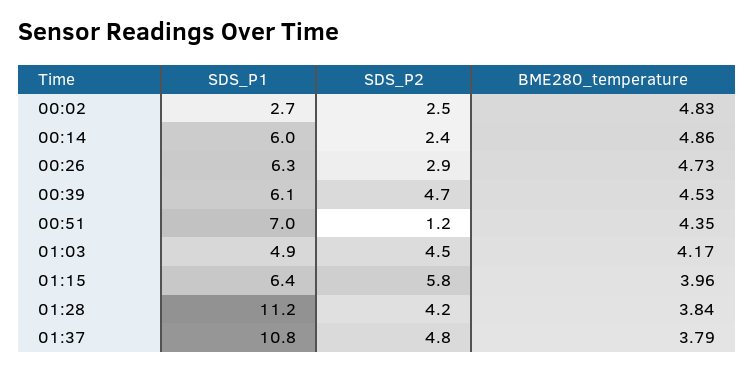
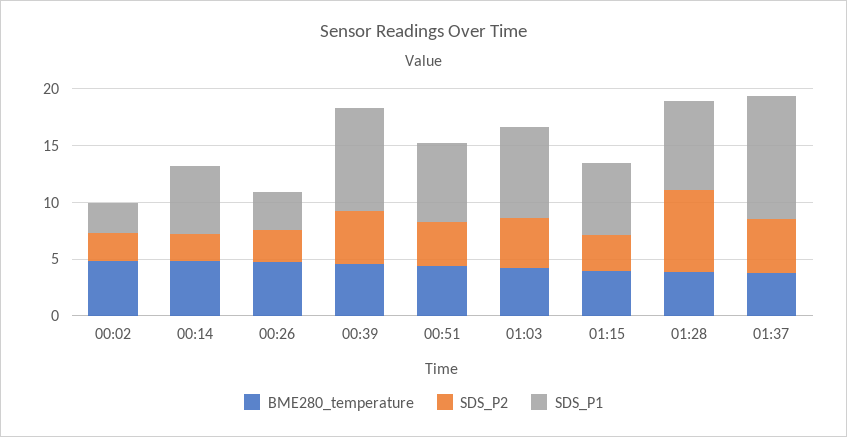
SDS_P1, 00:26: 6.3 -> 3
SDS_P1, 00:39: 6.1 -> 9
SDS_P2, 00:51: 1.2 -> 4
SDS_P1, 01:03: 4.9 -> 8
SDS_P2, 01:15: 5.8 -> 3
SDS_P1, 01:28: 11.2 -> 8
SDS_P2, 01:28: 4.2 -> 7

